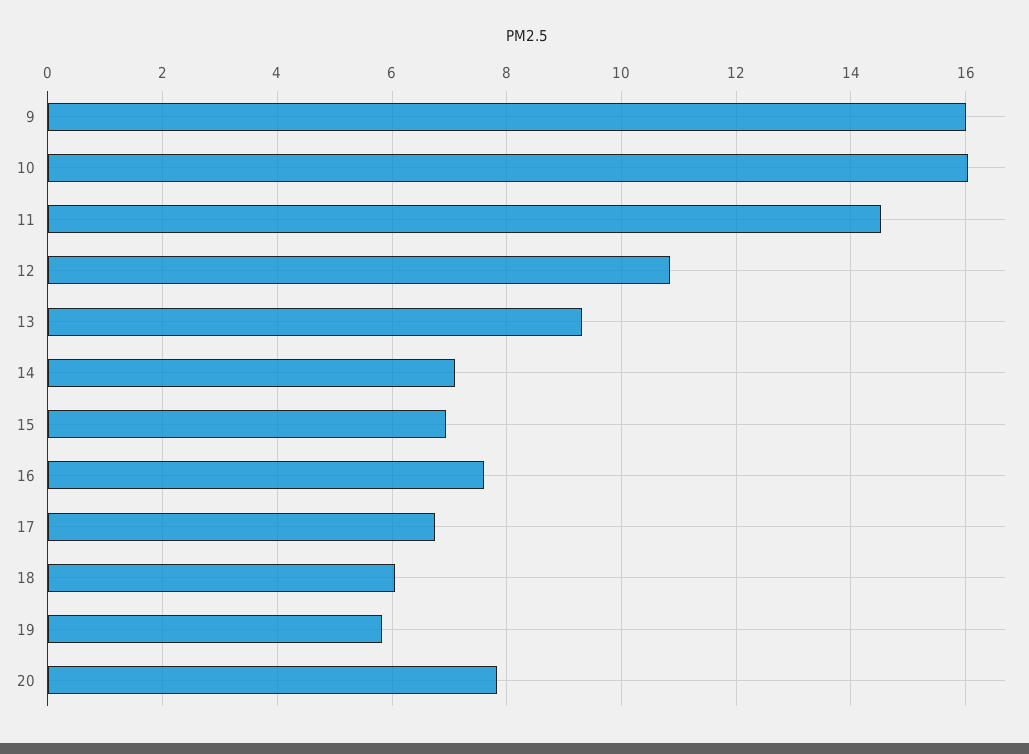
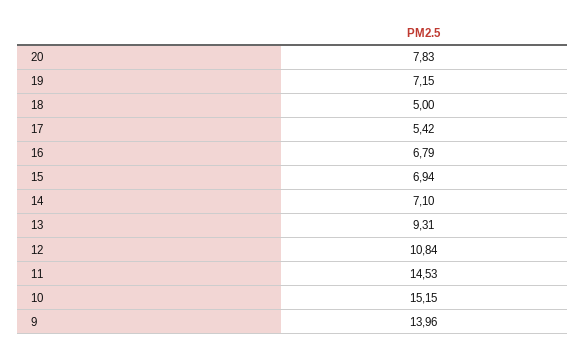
9: 16 -> 13.96
10: 16 -> 15.15
16: 7.6 -> 6.79
17: 6.8 -> 5.42
18: 6 -> 5
19: 5.8 -> 7.15

